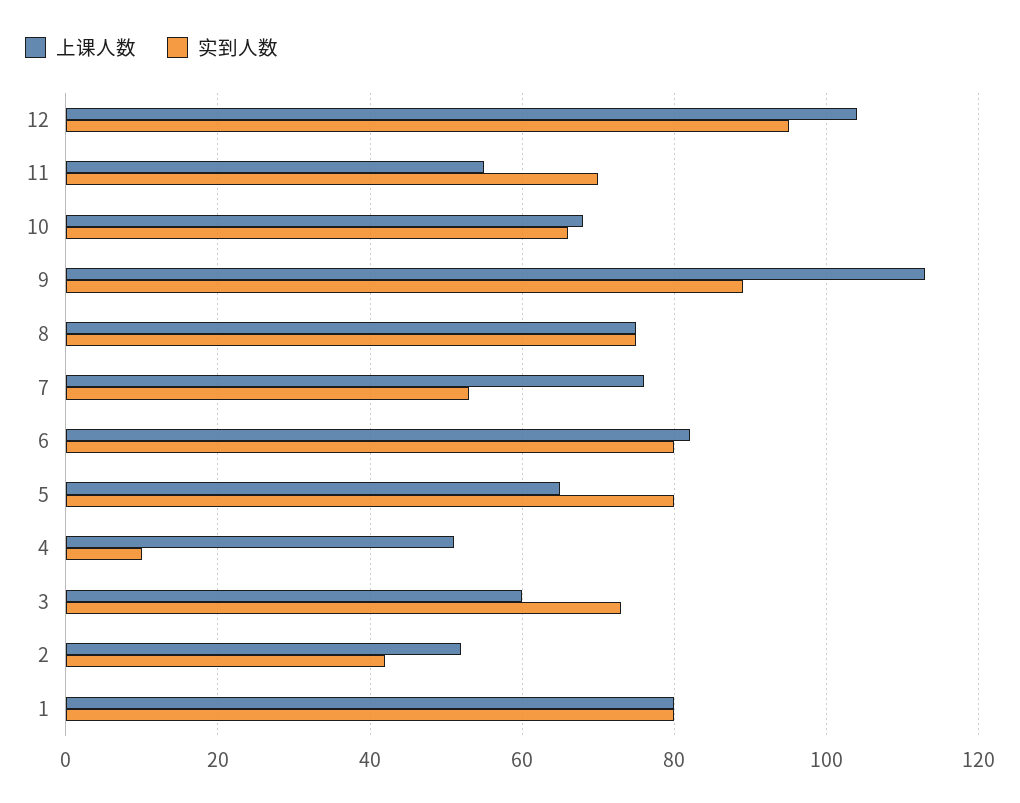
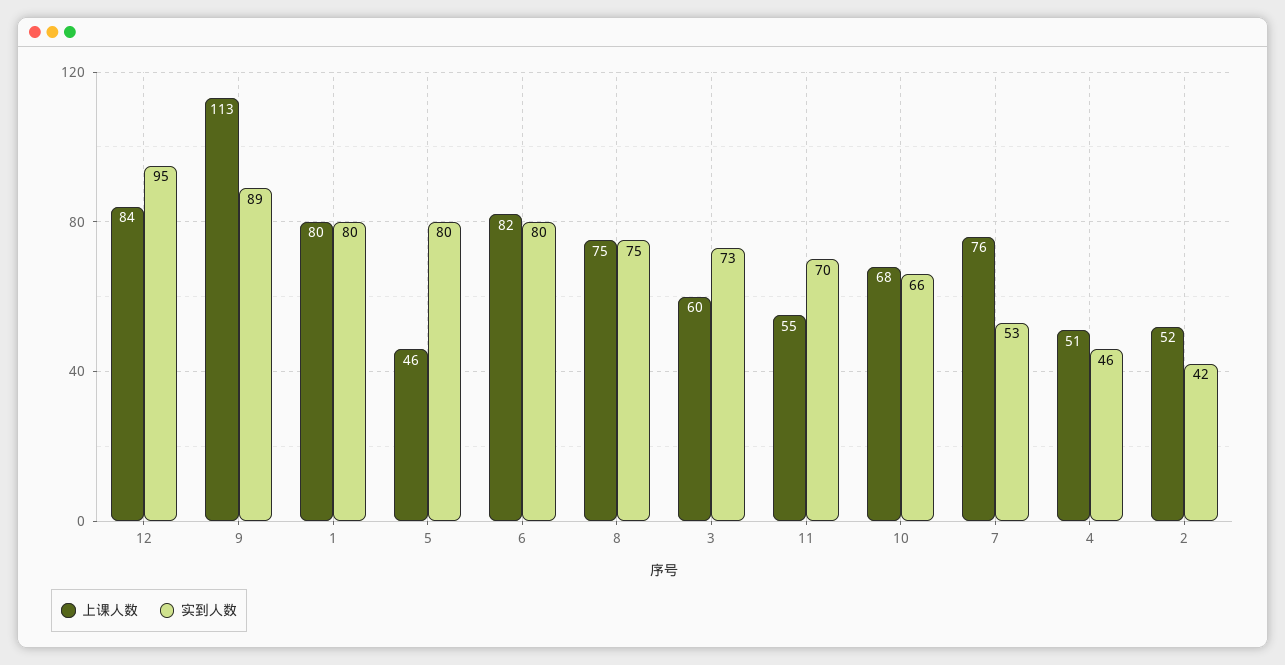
上课人数, 12: 105 -> 84
上课人数, 5: 65 -> 46
实到人数, 4: 10 -> 46

